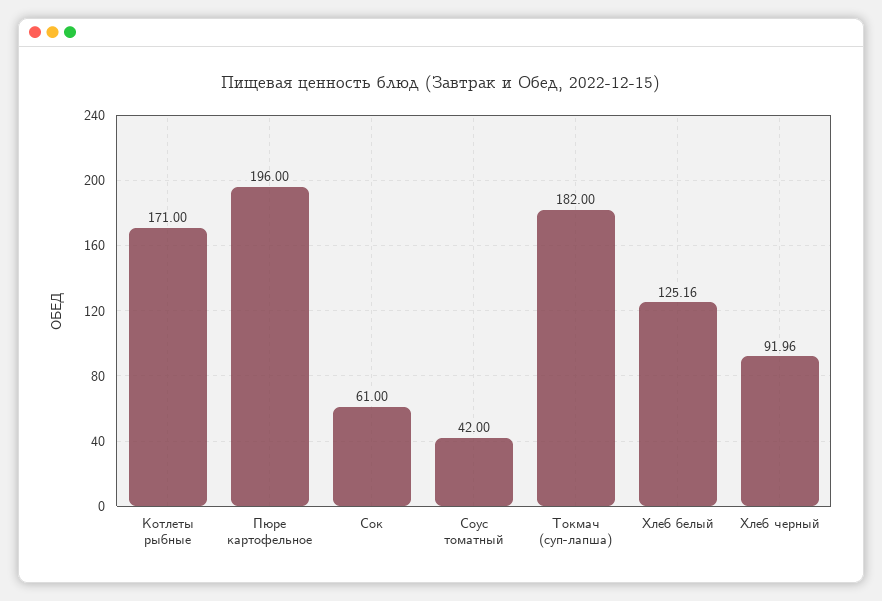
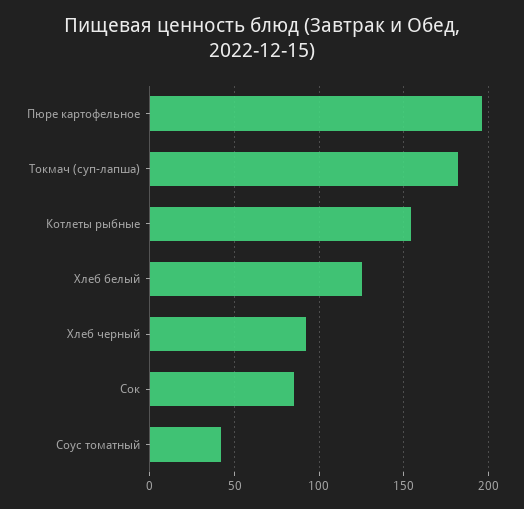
Котлеты рыбные: 171 -> 155
Сок: 61 -> 85

